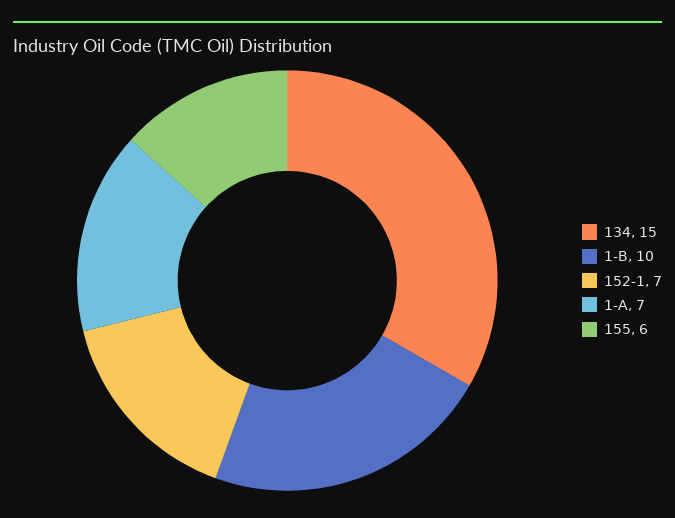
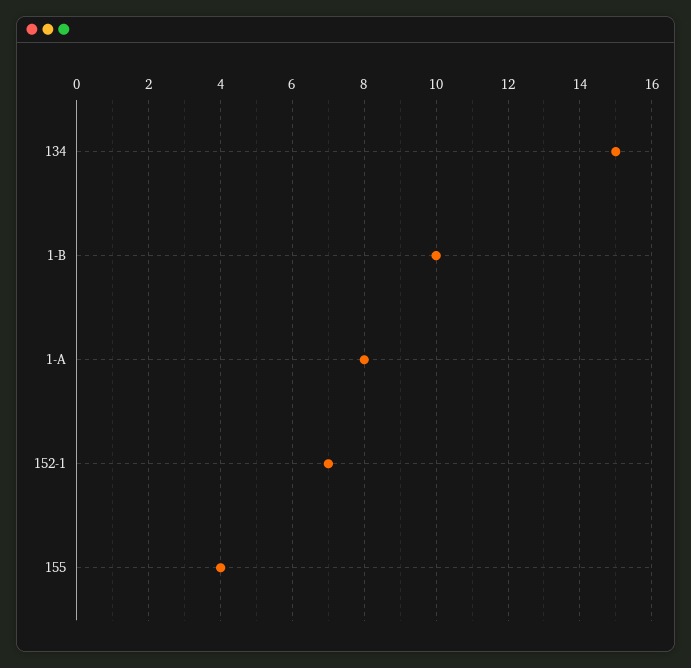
1-A: 7 -> 8
155: 6 -> 4

